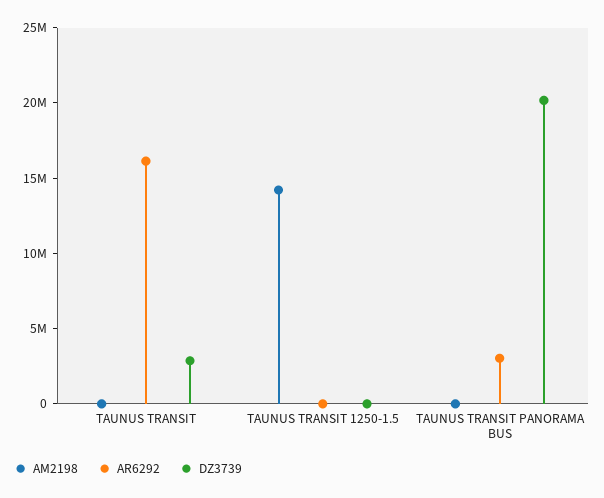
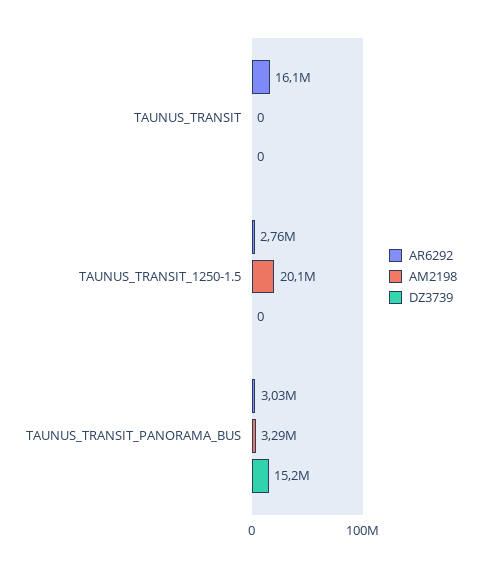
DZ3739, TAUNUS TRANSIT: 3000000 -> 0
AM2198, TAUNUS TRANSIT 1250-1.5: 14000000 -> 20100000
AR6292, TAUNUS TRANSIT 1250-1.5: 0 -> 2760000
AM2198, TAUNUS TRANSIT PANORAMA BUS: 0 -> 3290000
DZ3739, TAUNUS TRANSIT PANORAMA BUS: 20000000 -> 15200000

